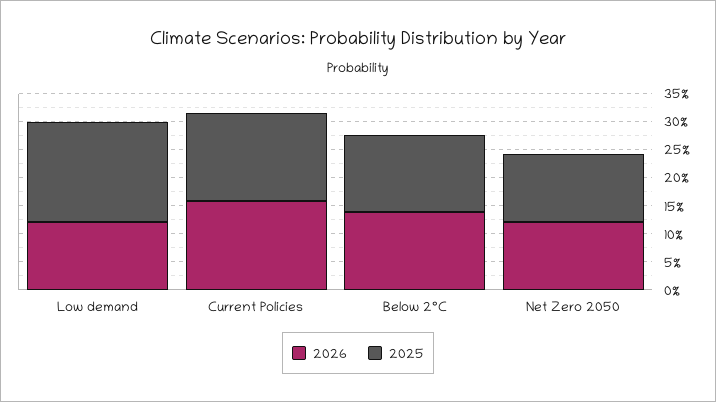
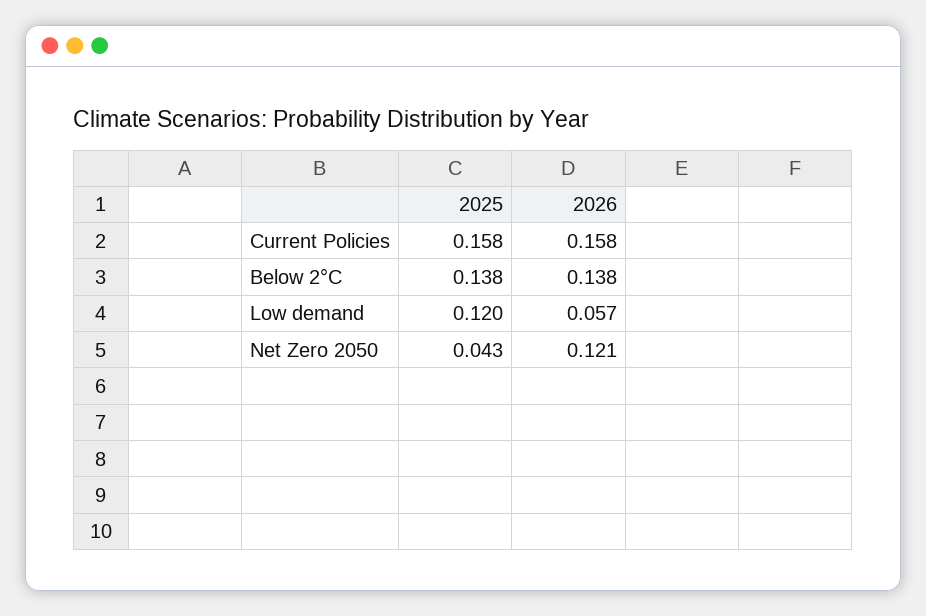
2026, Low demand: 0.125 -> 0.057
2025, Low demand: 0.175 -> 0.12
2025, Net Zero 2050: 0.125 -> 0.043

